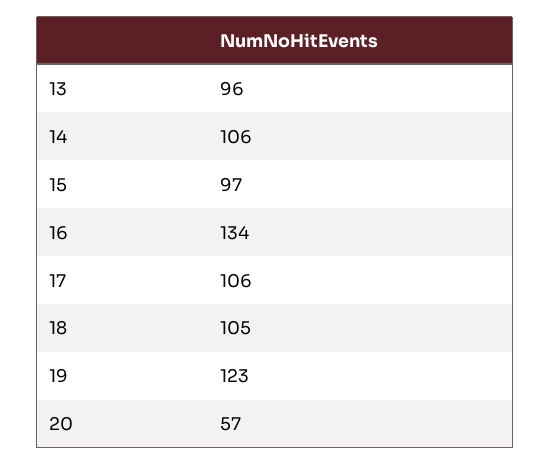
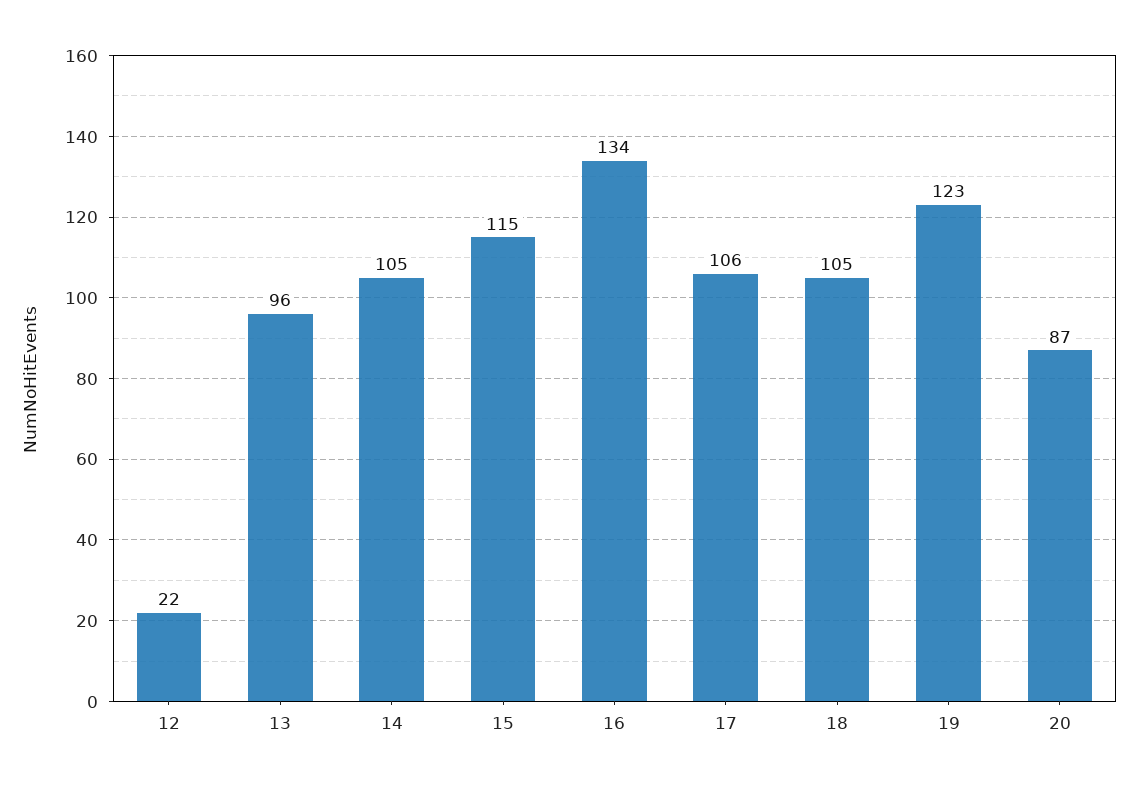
14: 106 -> 105
15: 97 -> 115
20: 57 -> 87
12: none -> 22

